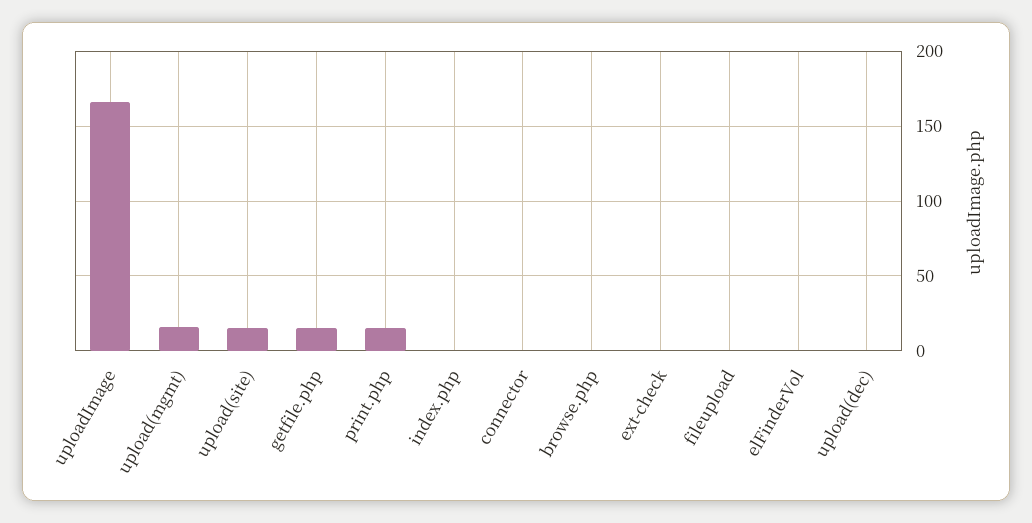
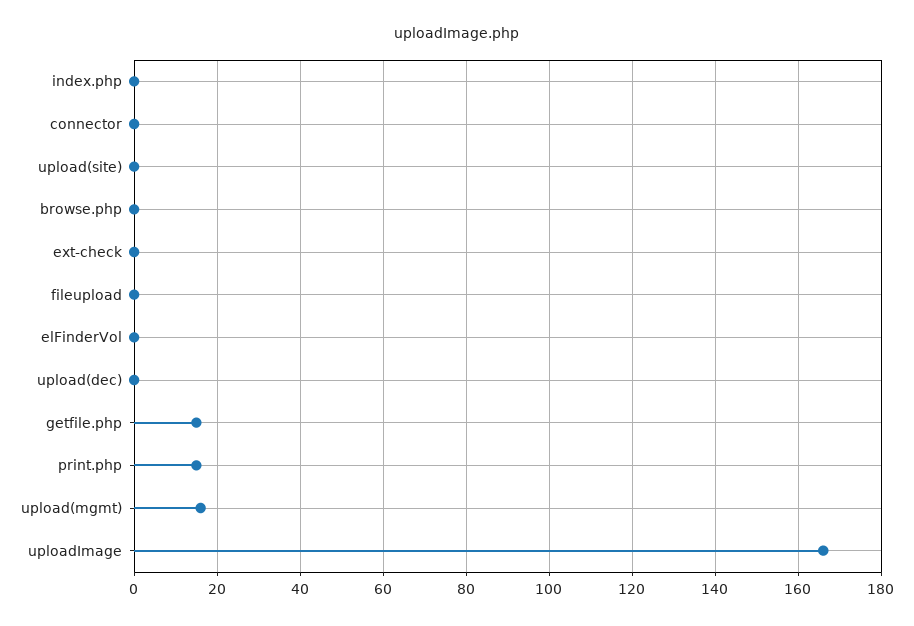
upload(site): 15 -> 0

